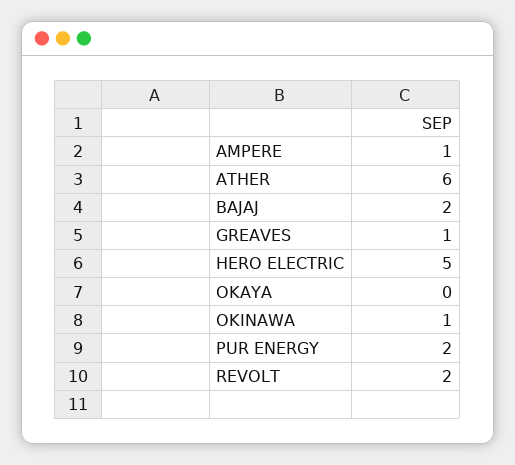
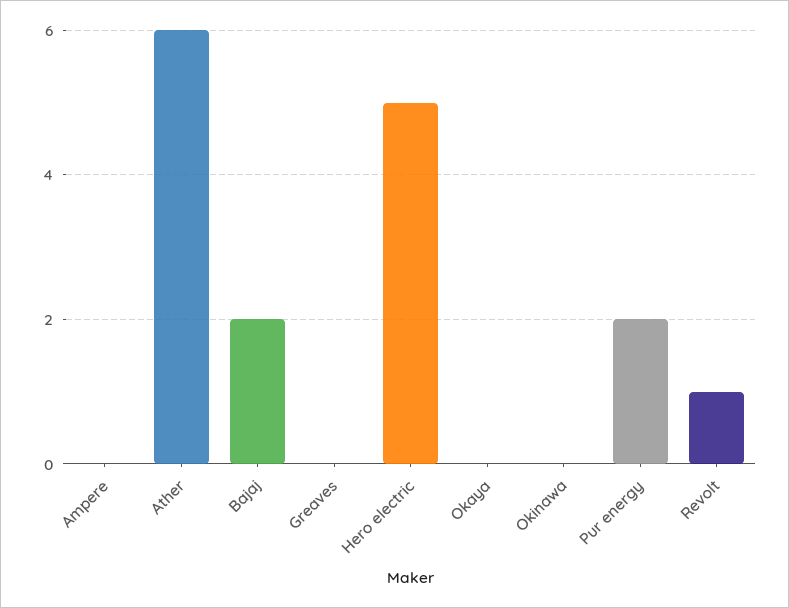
AMPERE: 1 -> 0
GREAVES: 1 -> 0
OKINAWA: 1 -> 0
REVOLT: 2 -> 1

